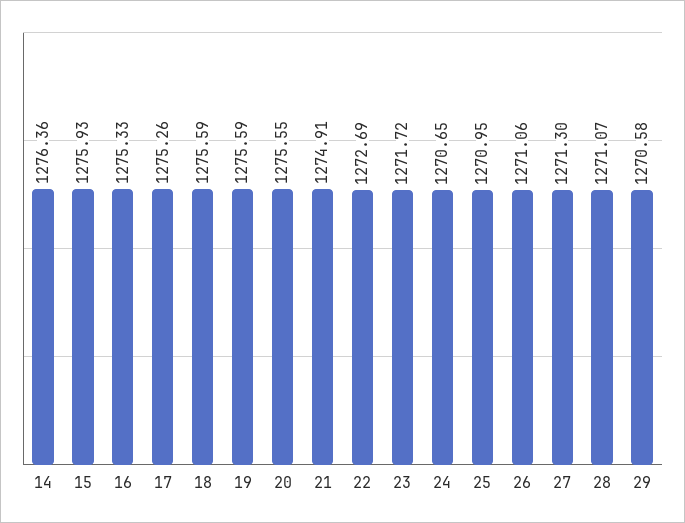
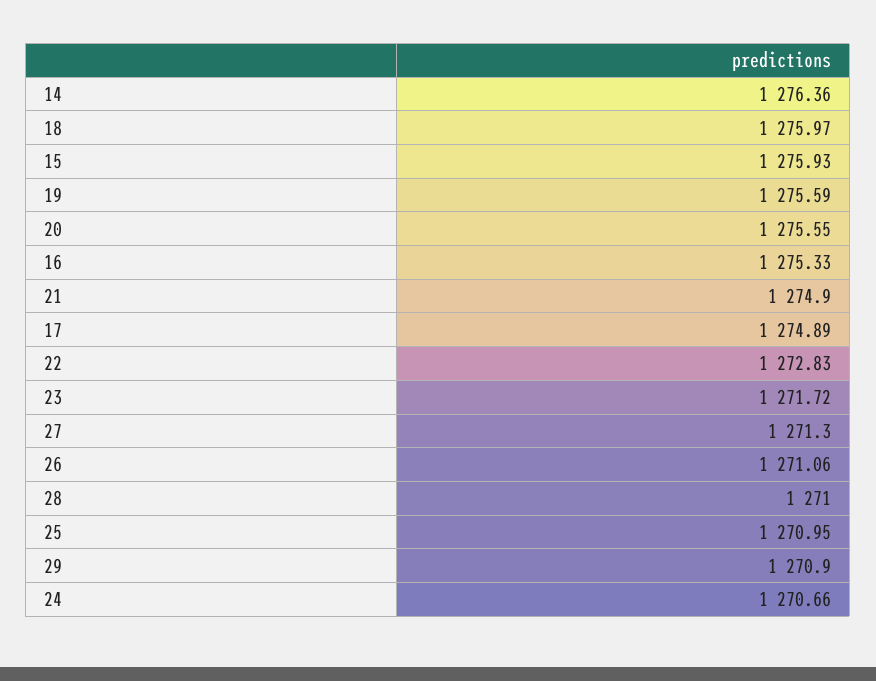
17: 1275.26 -> 1274.89
18: 1275.59 -> 1275.97
21: 1274.91 -> 1274.9
22: 1272.69 -> 1272.83
24: 1270.65 -> 1270.66
28: 1271.07 -> 1271
29: 1270.58 -> 1270.9

